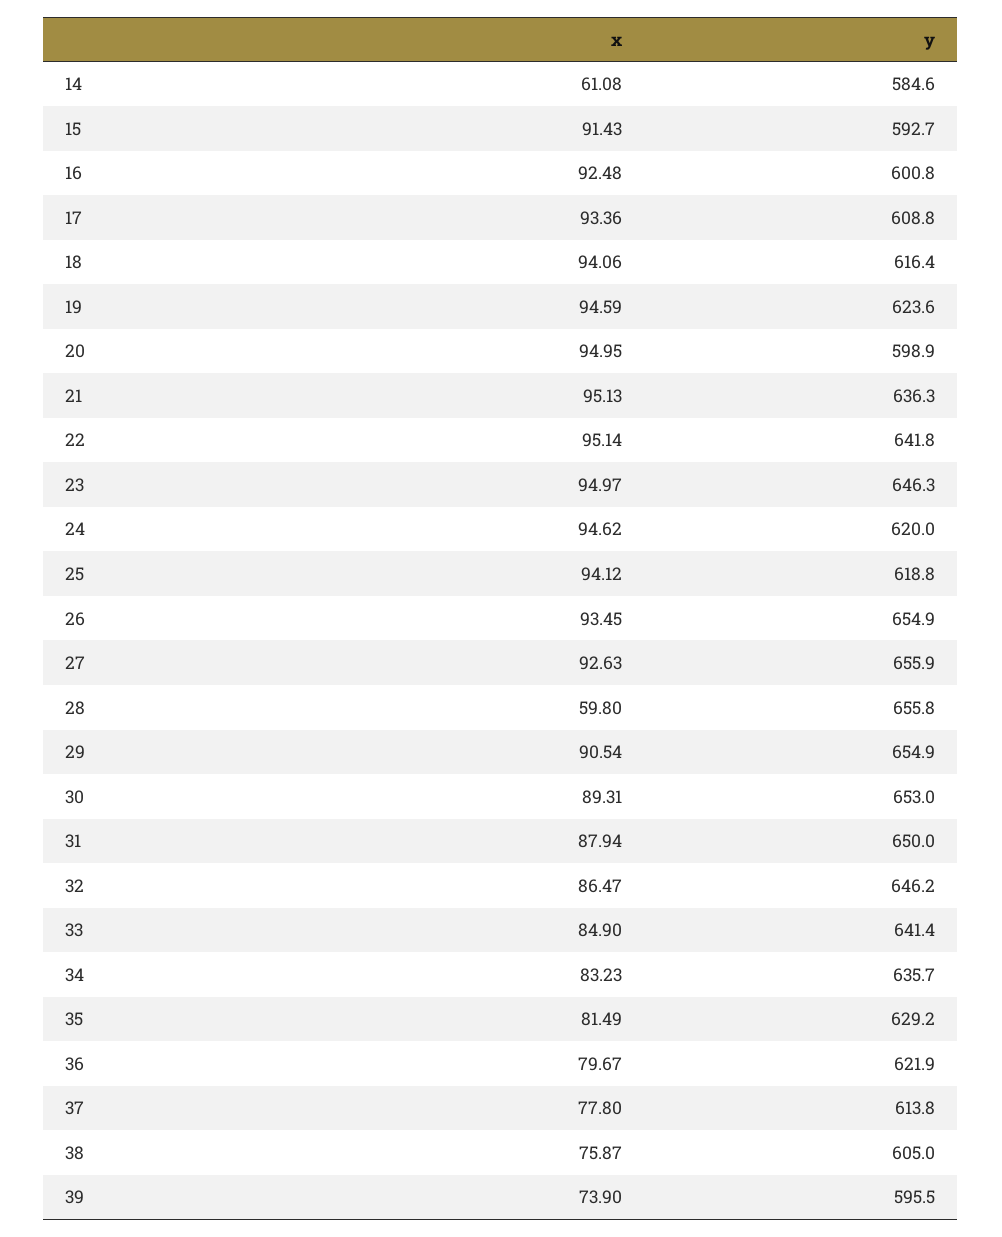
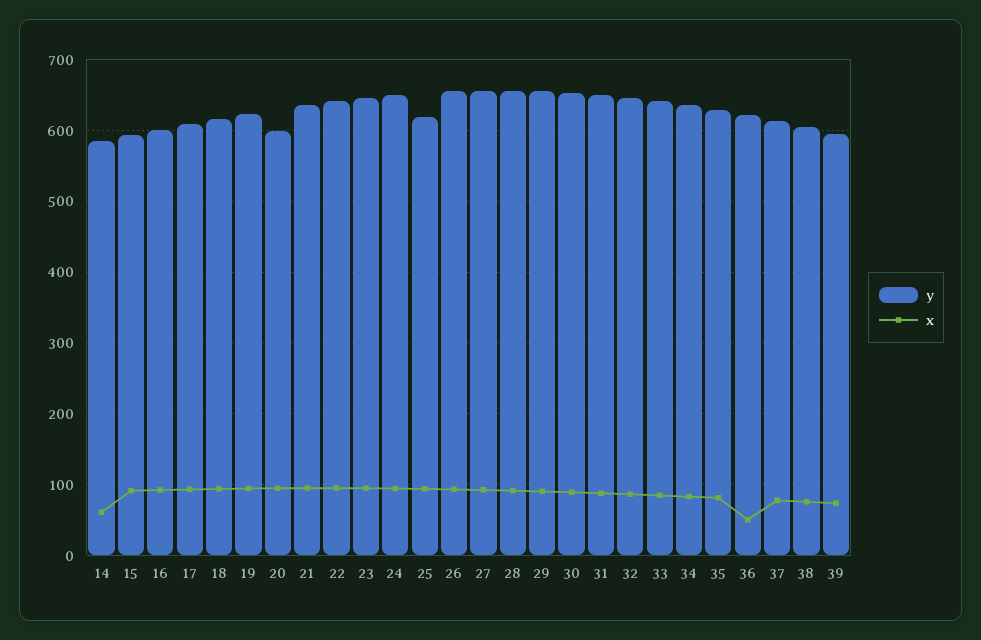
y, 24: 620 -> 650
x, 28: 59.8 -> 90
x, 36: 79.67 -> 50

